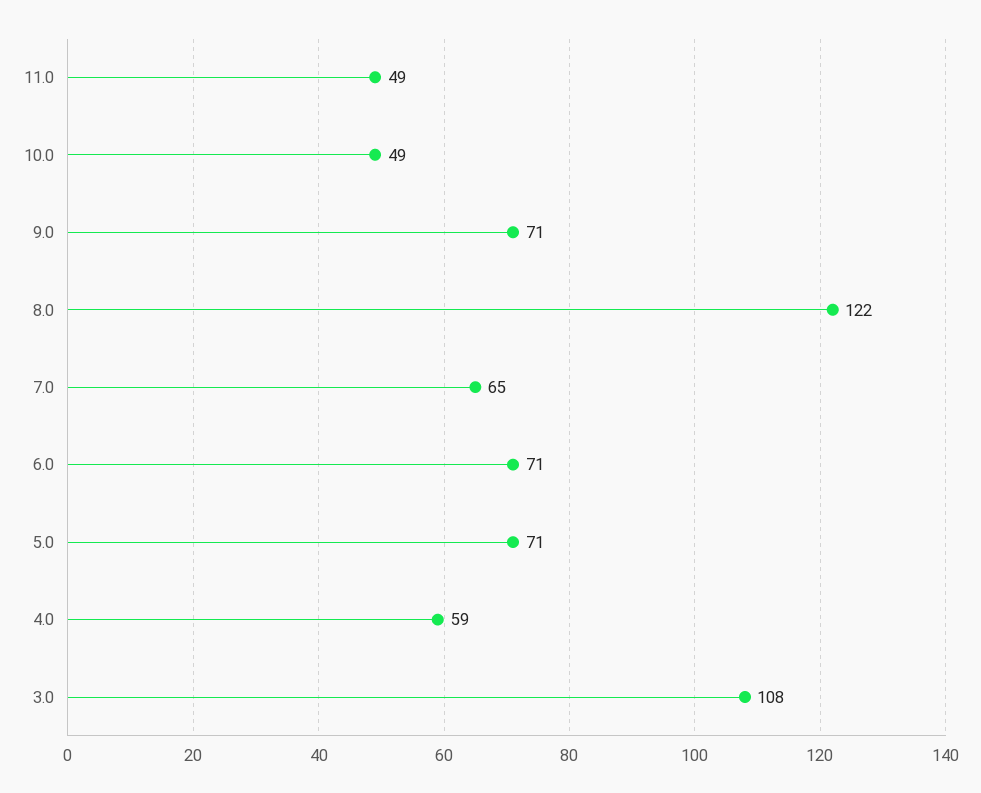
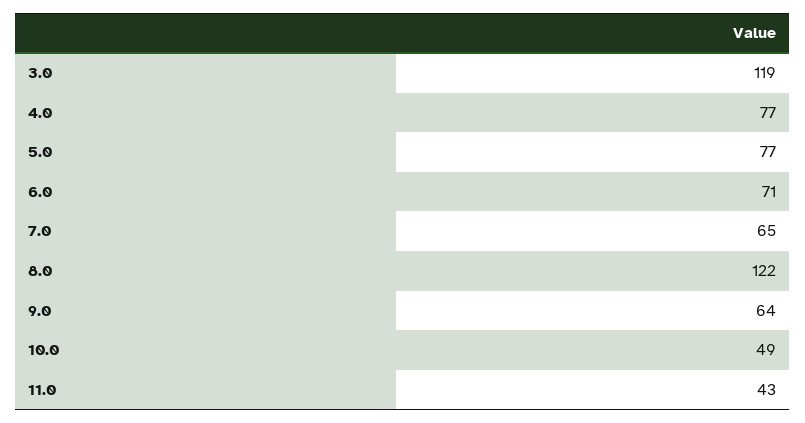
11.0: 49 -> 43
9.0: 71 -> 64
5.0: 71 -> 77
4.0: 59 -> 77
3.0: 108 -> 119

